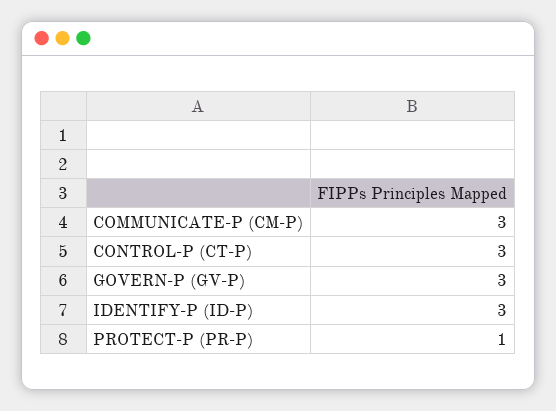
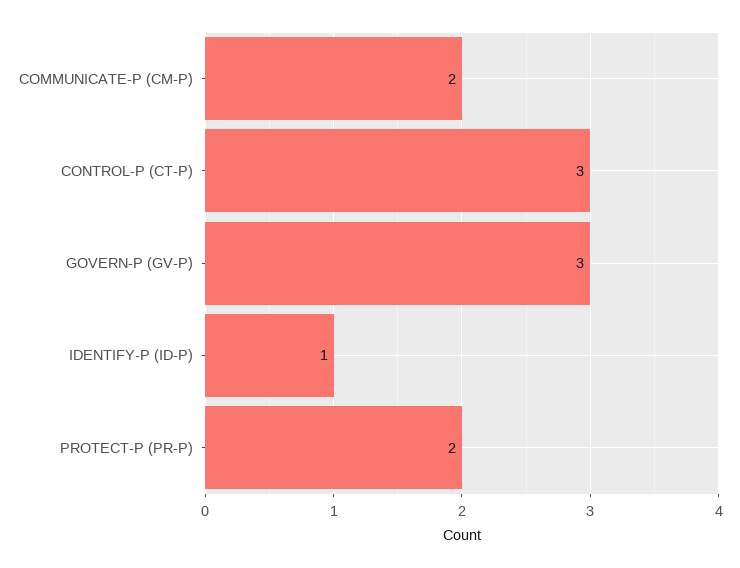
COMMUNICATE-P (CM-P): 3 -> 2
IDENTIFY-P (ID-P): 3 -> 1
PROTECT-P (PR-P): 1 -> 2

